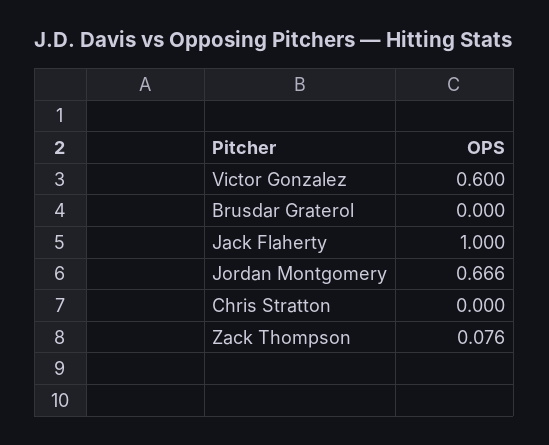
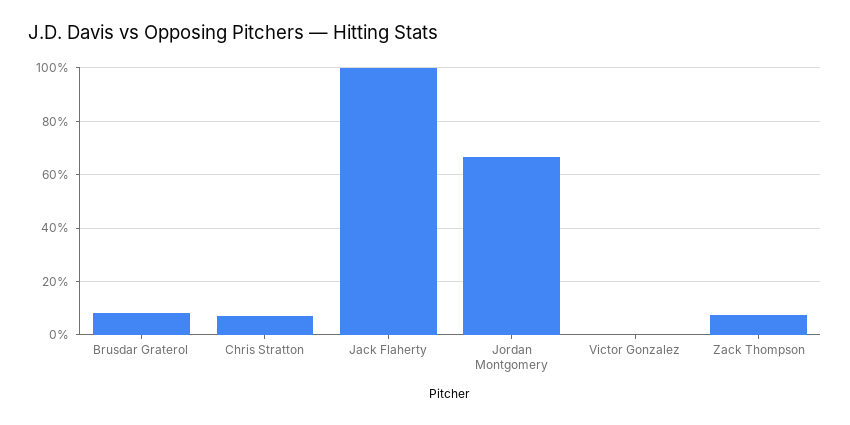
Victor Gonzalez: 0.6 -> 0
Brusdar Graterol: 0 -> 0.075
Chris Stratton: 0 -> 0.075

